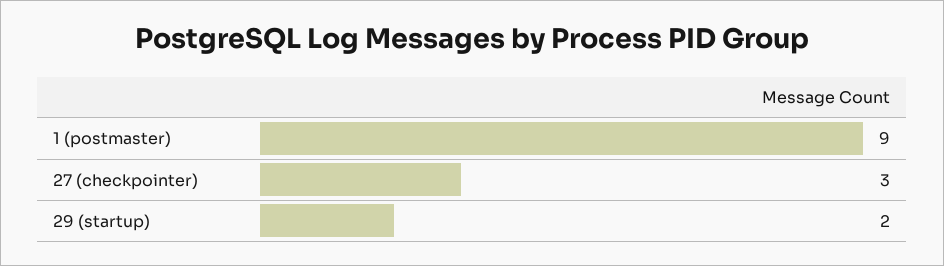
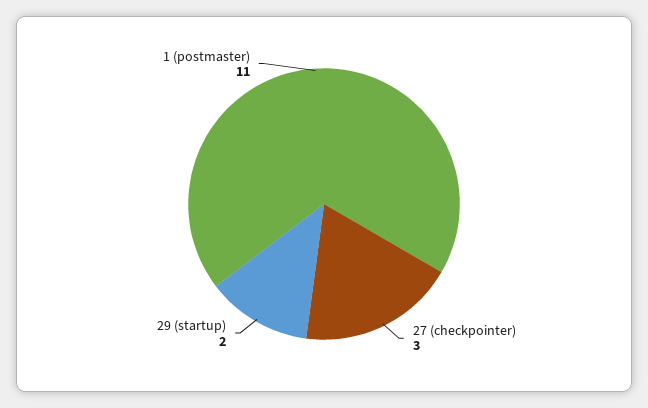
1 (postmaster): 9 -> 11

